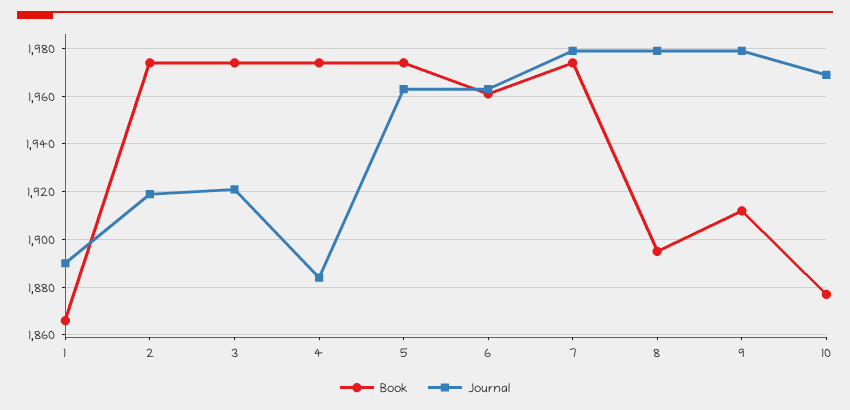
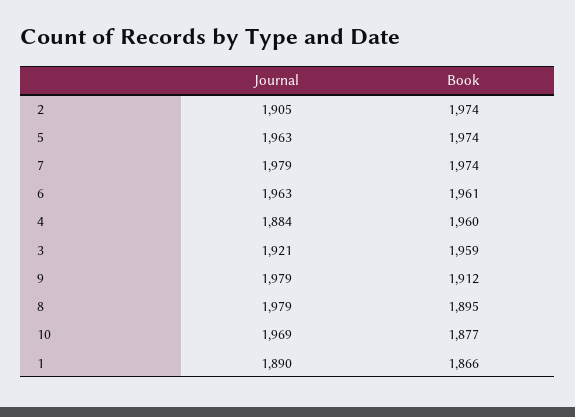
Journal, 2: 1920 -> 1905
Book, 3: 1975 -> 1959
Book, 4: 1975 -> 1960

